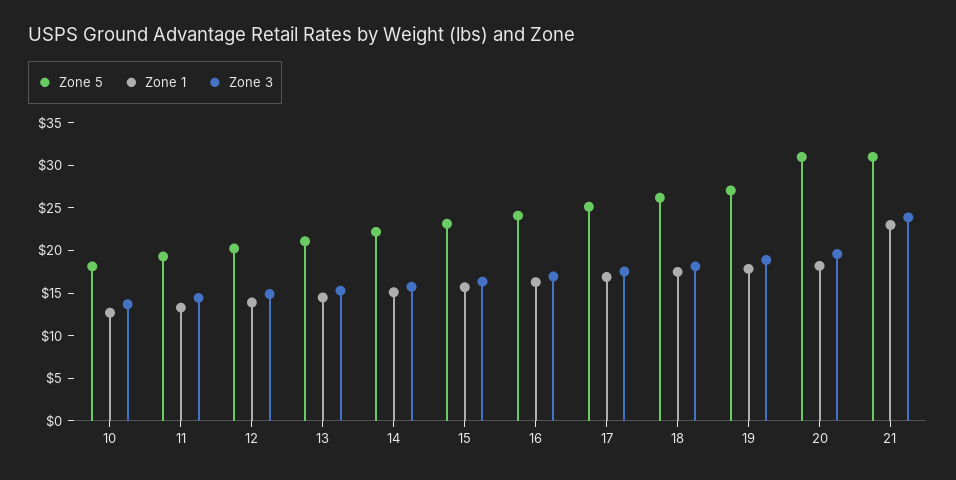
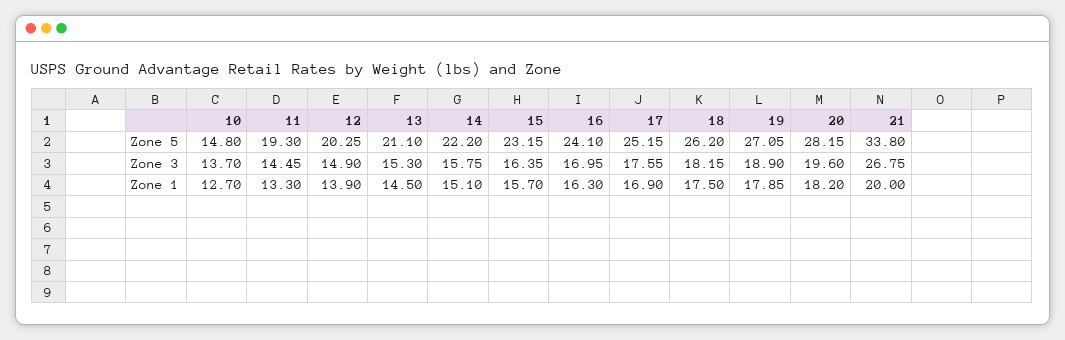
Zone 5, 10: 18 -> 14.8
Zone 5, 20: 31 -> 28.15
Zone 5, 21: 31 -> 33.8
Zone 1, 21: 23 -> 20
Zone 3, 21: 24 -> 26.75

